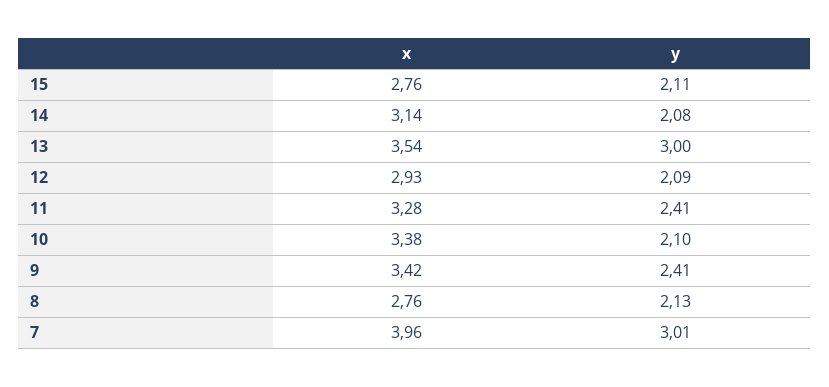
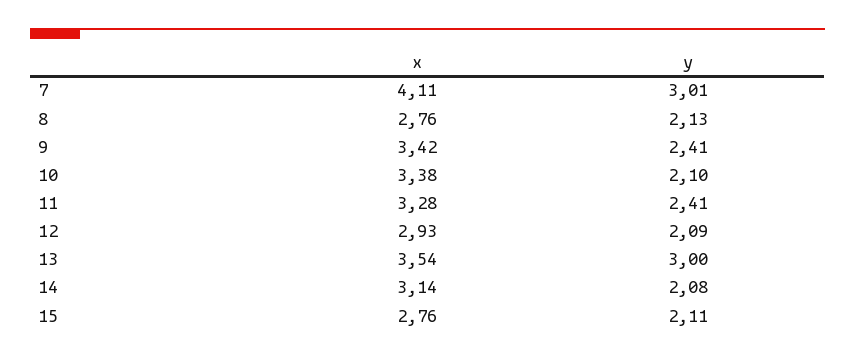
x, 7: 3.96 -> 4.11

